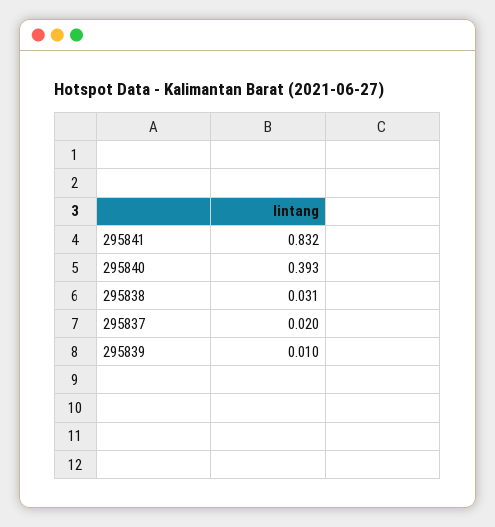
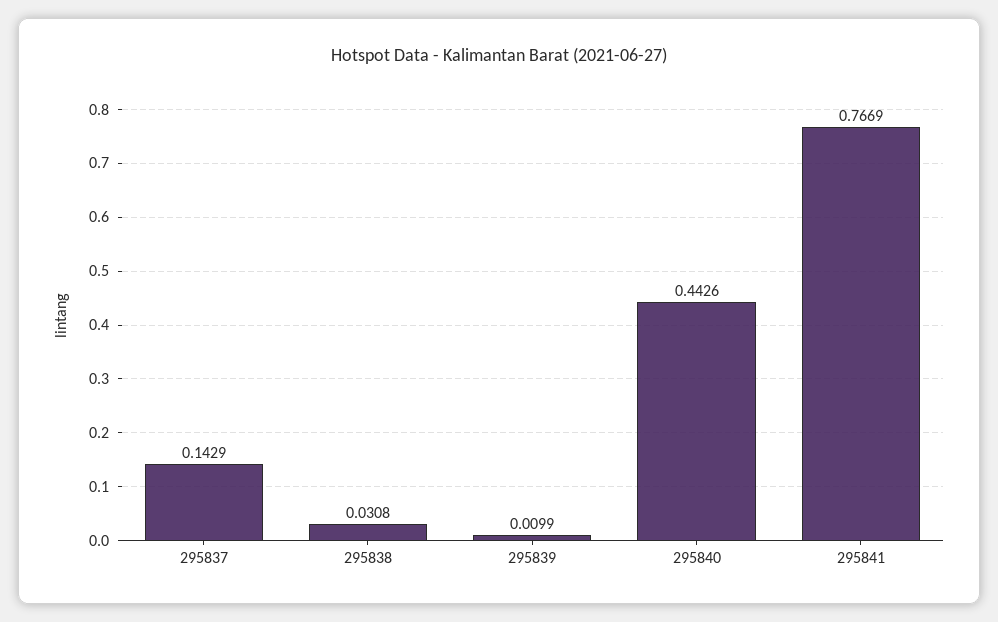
295841: 0.832 -> 0.7669
295840: 0.393 -> 0.4426
295837: 0.02 -> 0.1429

